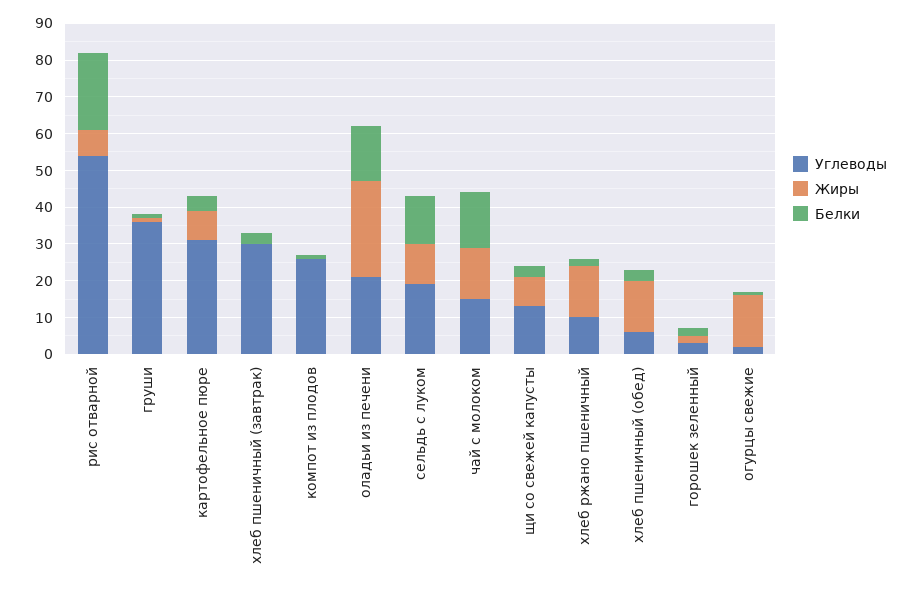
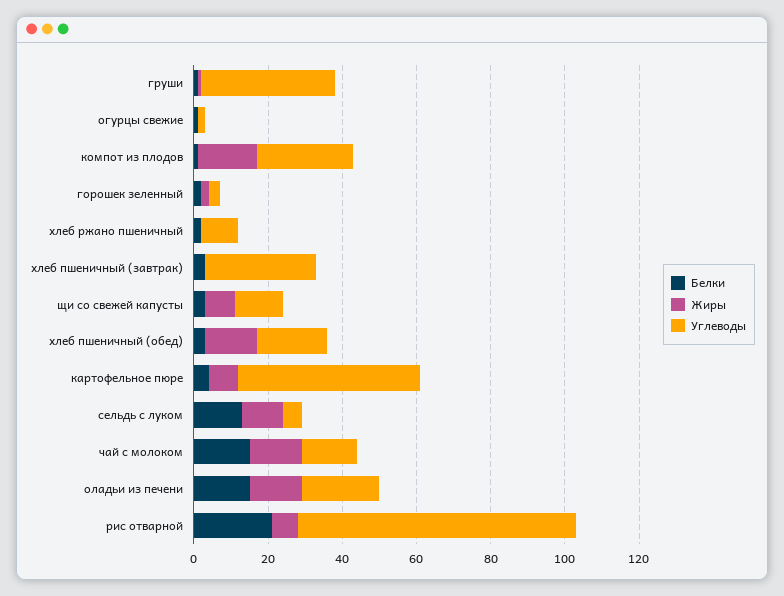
Углеводы, рис отварной: 55 -> 75
Углеводы, картофельное пюре: 30 -> 50
Жиры, компот из плодов: 0 -> 15
Жиры, оладьи из печени: 25 -> 15
Углеводы, сельдь с луком: 20 -> 5
Жиры, хлеб ржано пшеничный: 15 -> 0
Углеводы, хлеб пшеничный (обед): 5 -> 20
Жиры, огурцы свежие: 15 -> 0

